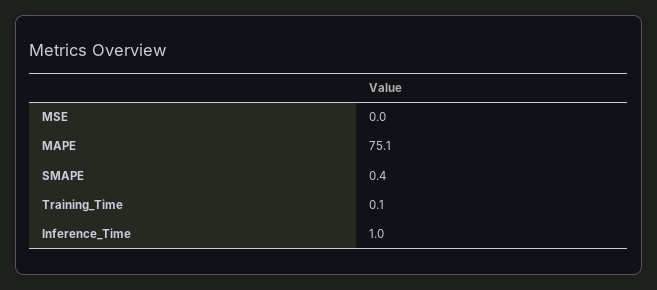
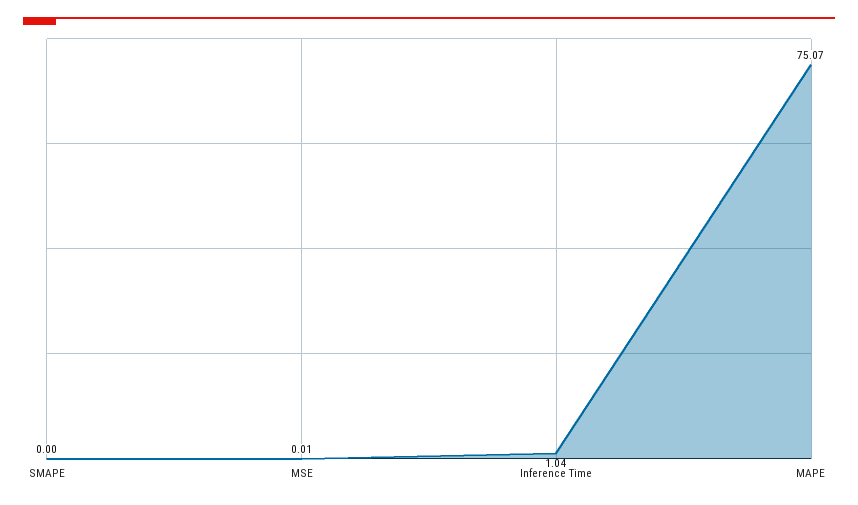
SMAPE: 0.4 -> 0
Training_Time: 0.1 -> none

